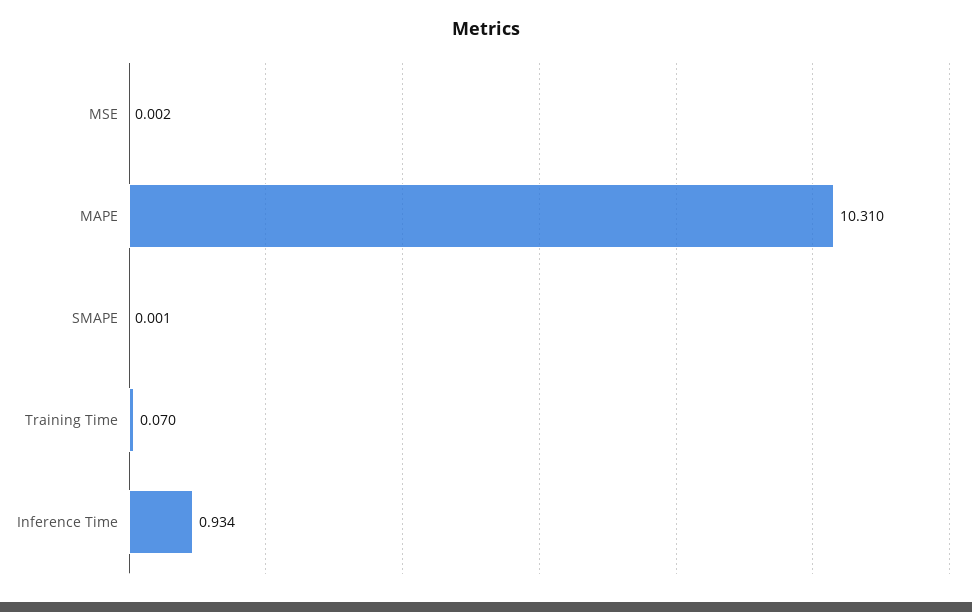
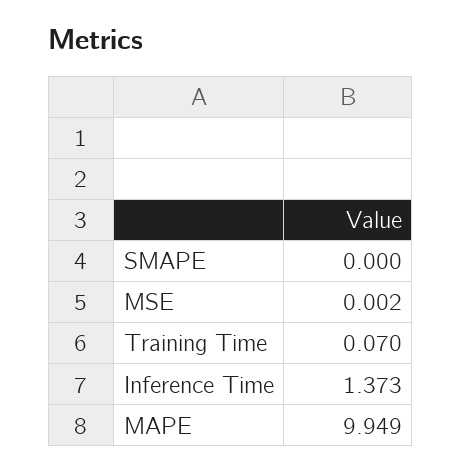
MAPE: 10.31 -> 9.949
SMAPE: 0.001 -> 0
Inference Time: 0.934 -> 1.373

